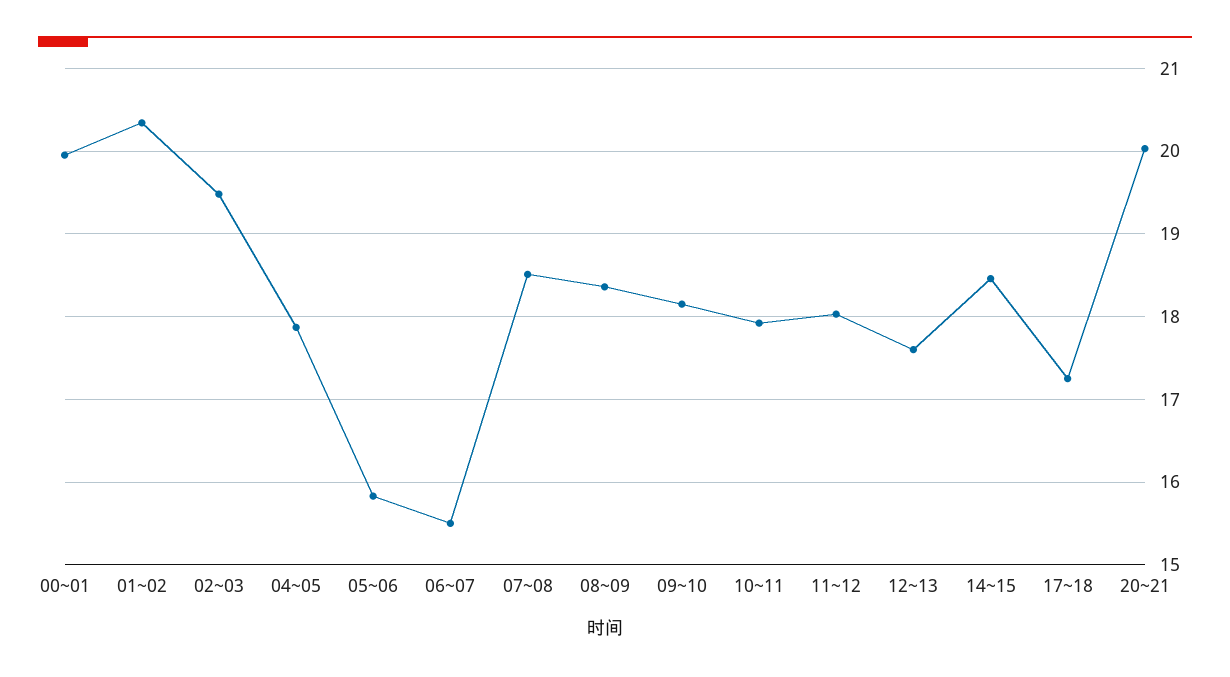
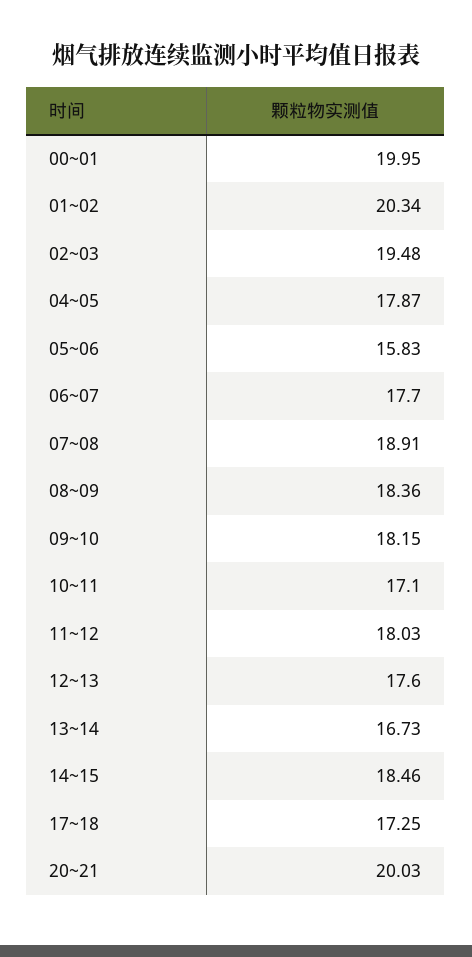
06~07: 15.5 -> 17.7
07~08: 18.5 -> 18.91
10~11: 17.9 -> 17.1
13~14: none -> 16.73

